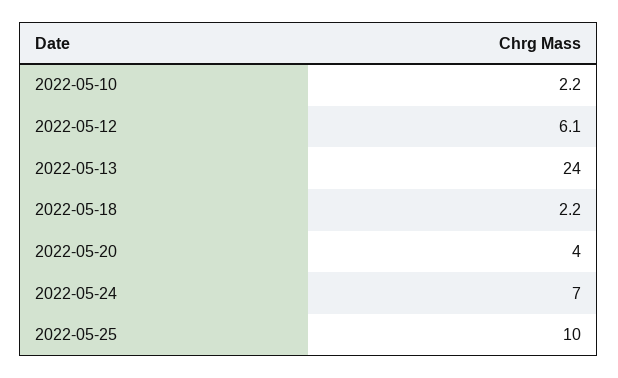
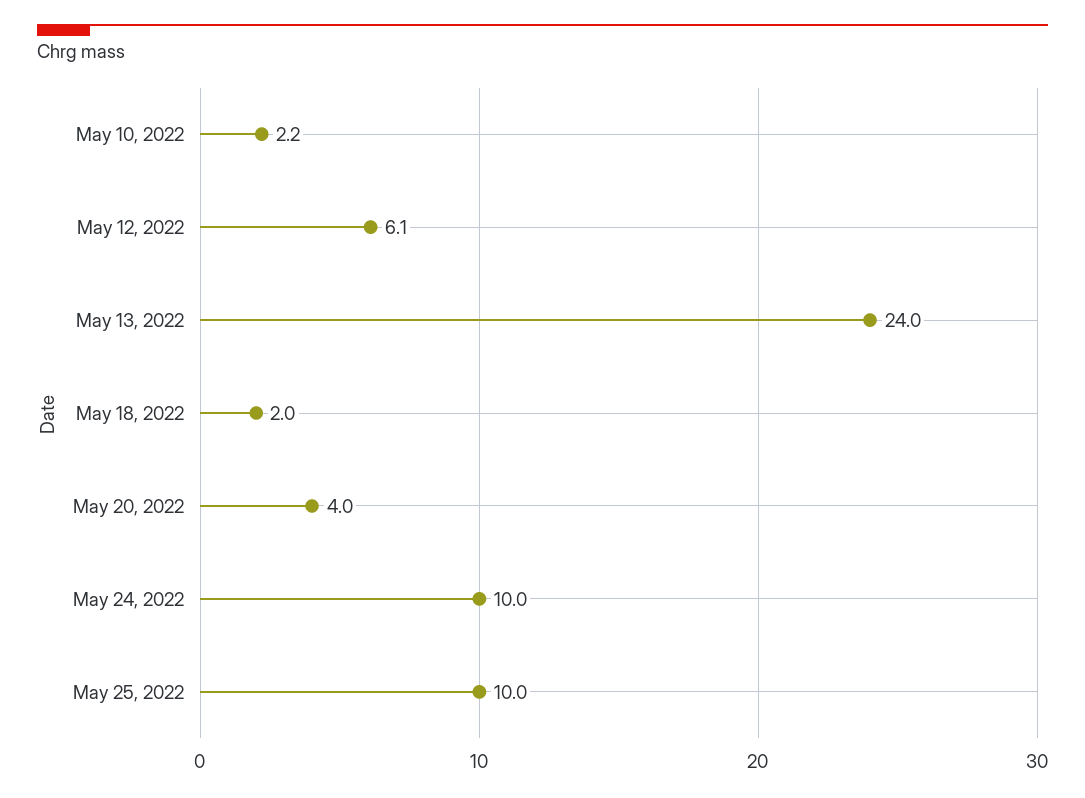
2022-05-18: 2.2 -> 2
2022-05-24: 7 -> 10

